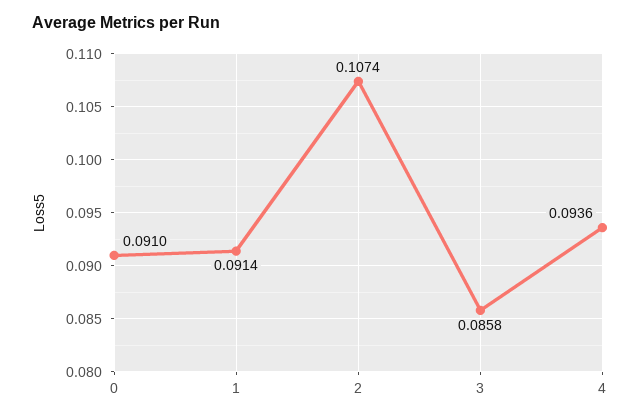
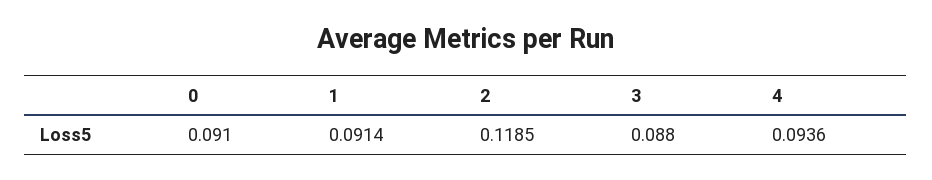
2: 0.1074 -> 0.1185
3: 0.0858 -> 0.088

